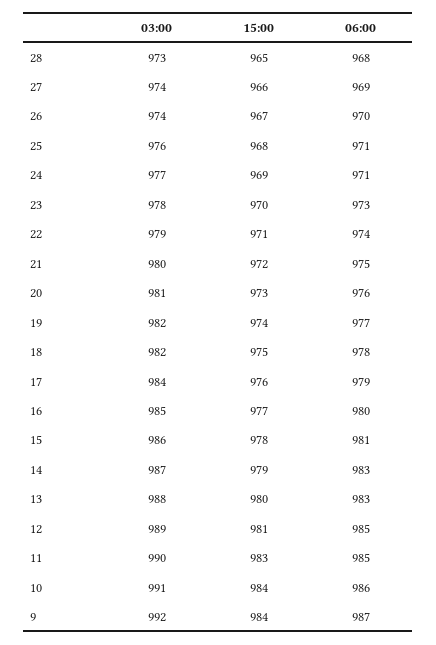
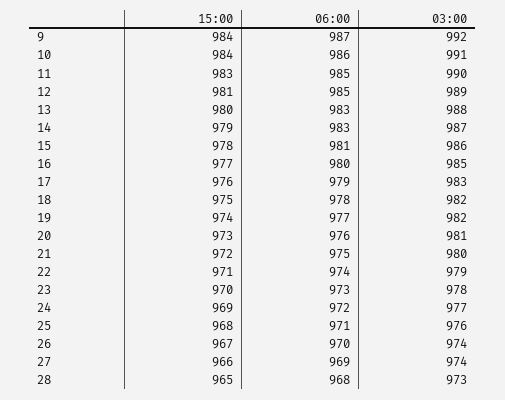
06:00, 24: 971 -> 972
03:00, 17: 984 -> 983

